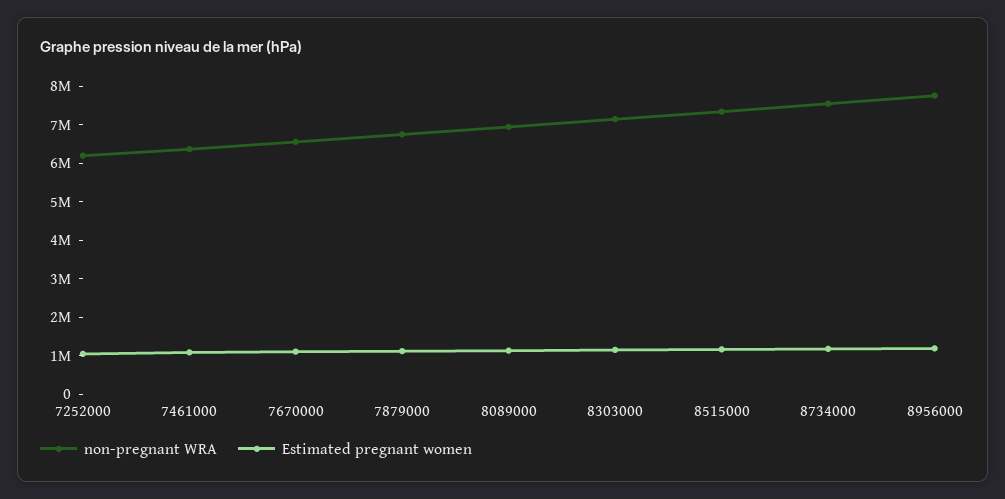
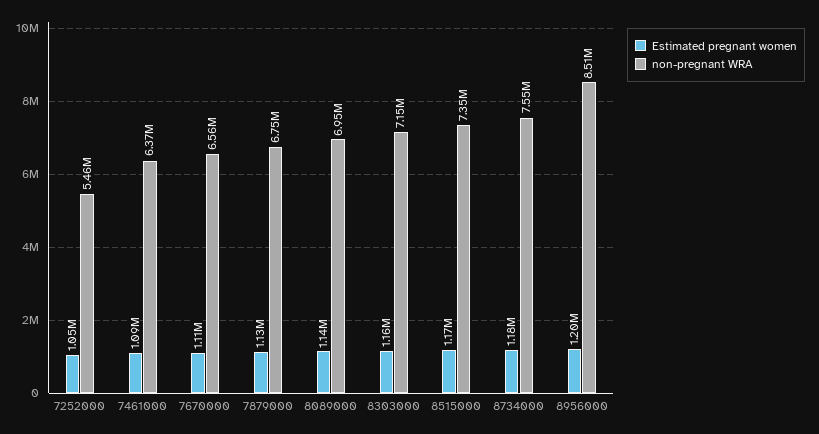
non-pregnant WRA, 7252000: 6250000 -> 5460000
non-pregnant WRA, 8956000: 7750000 -> 8510000

